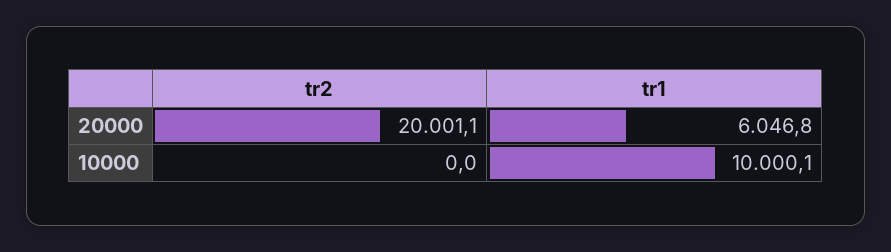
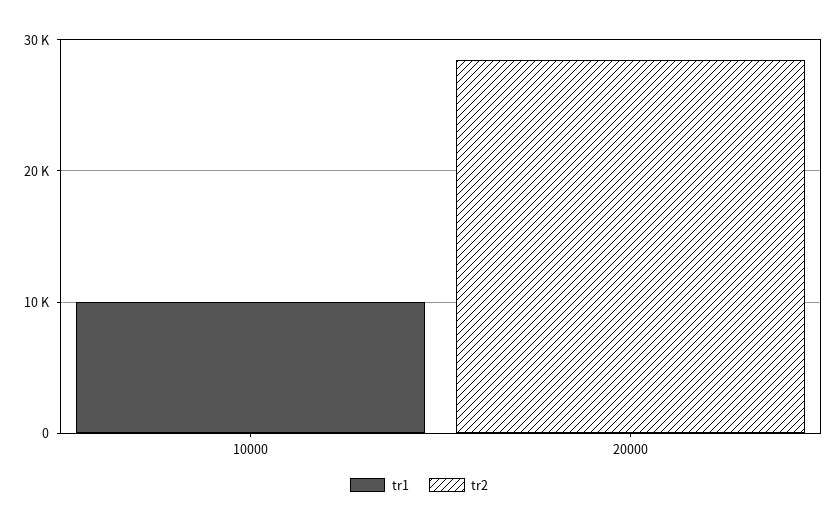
tr2, 20000: 20001.1 -> 28000
tr1, 20000: 6046.8 -> 0

